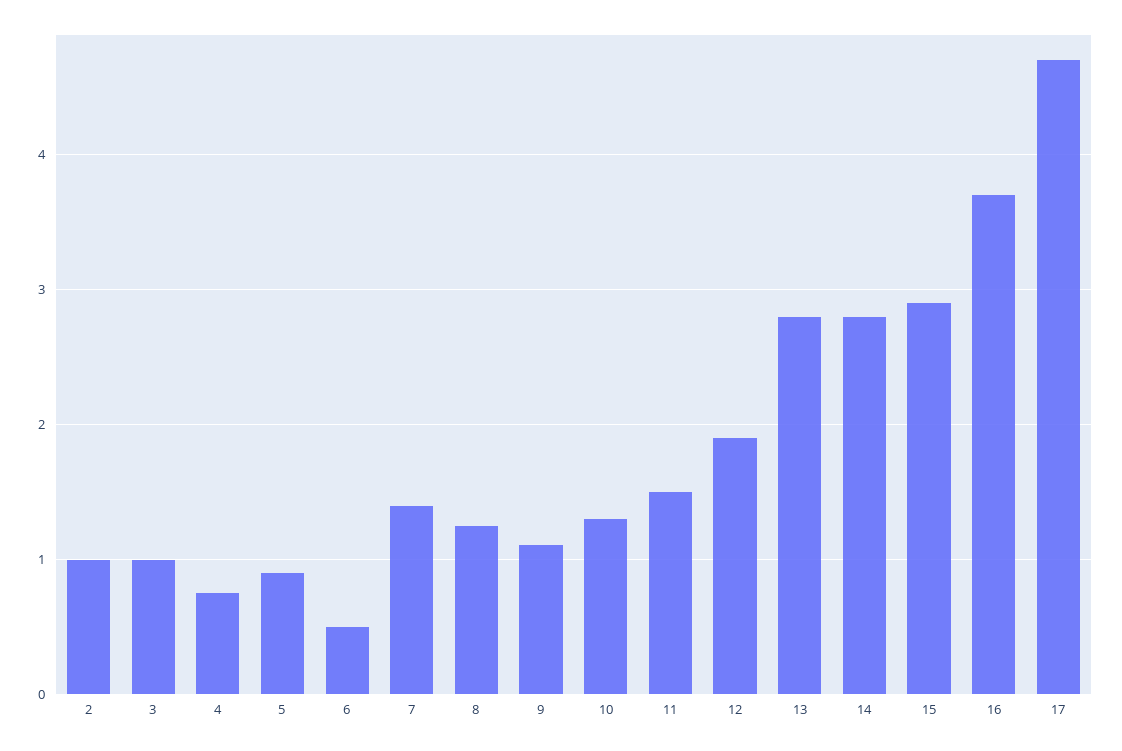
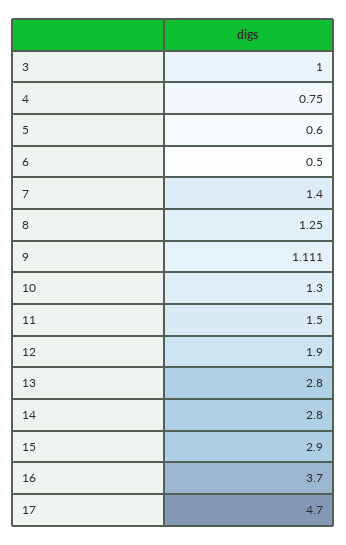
2: 1 -> none
5: 0.9 -> 0.6

